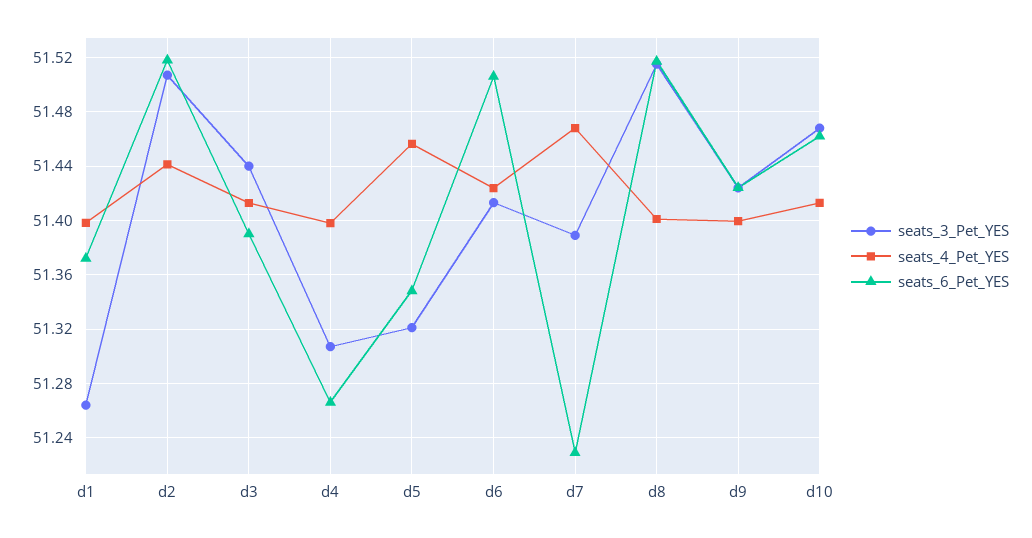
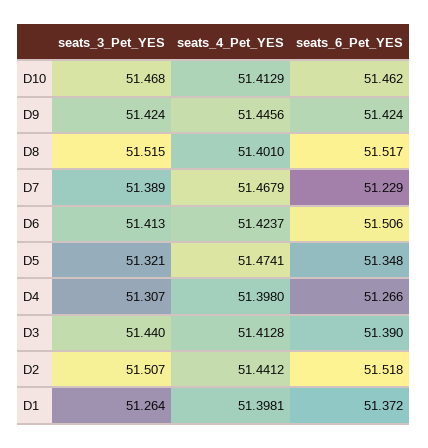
seats_4_Pet_YES, d5: 51.455 -> 51.4741
seats_4_Pet_YES, d9: 51.4 -> 51.4456

